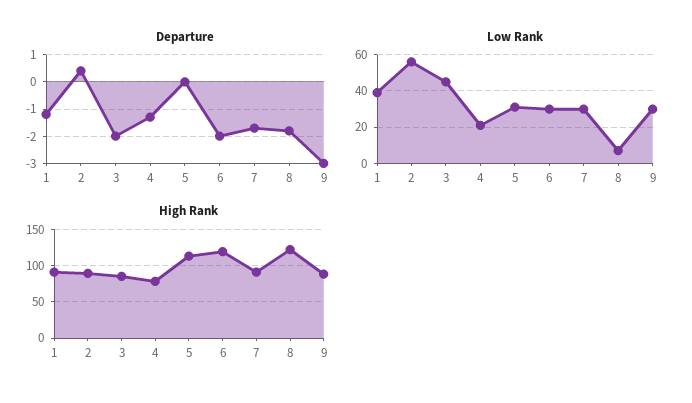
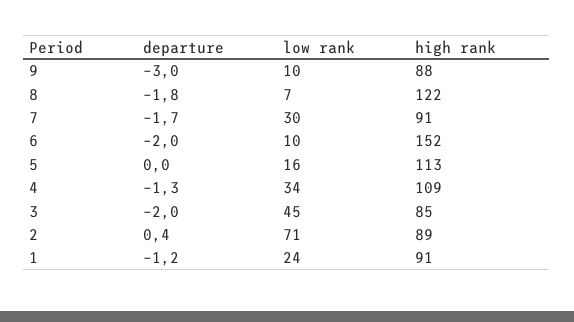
Low Rank, 1: 40 -> 24
Low Rank, 2: 55 -> 71
Low Rank, 4: 20 -> 34
Low Rank, 5: 30 -> 16
Low Rank, 6: 30 -> 10
Low Rank, 9: 30 -> 10
High Rank, 4: 80 -> 109
High Rank, 6: 120 -> 152

